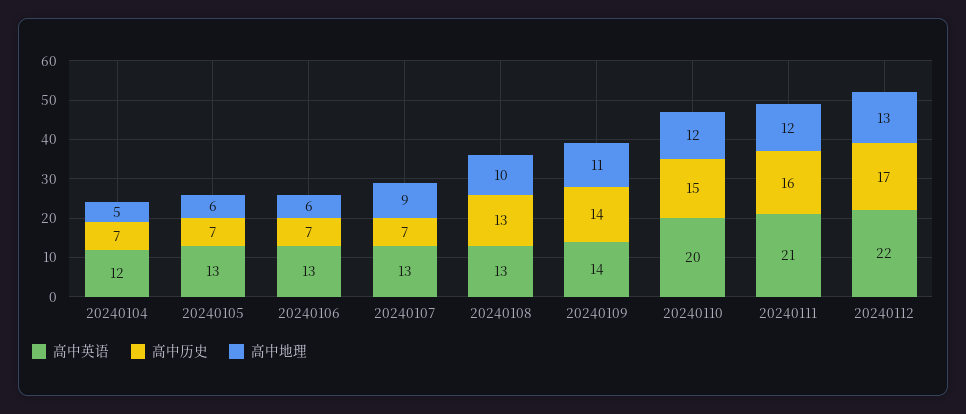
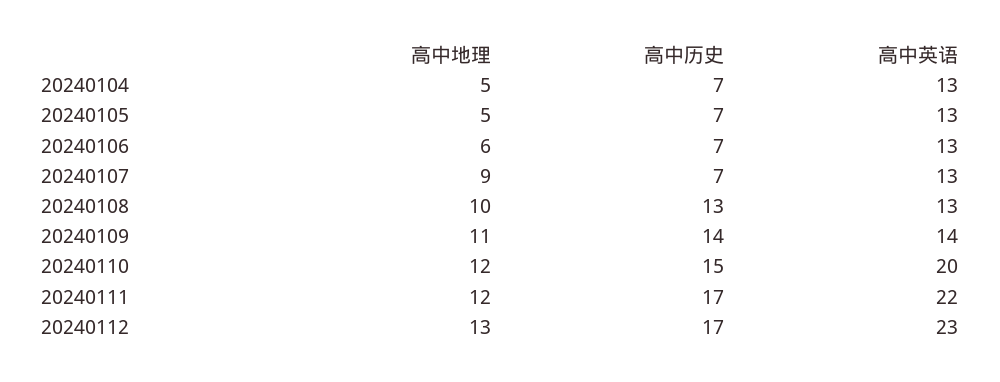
高中英语, 20240104: 12 -> 13
高中地理, 20240105: 6 -> 5
高中英语, 20240111: 21 -> 22
高中历史, 20240111: 16 -> 17
高中英语, 20240112: 22 -> 23

